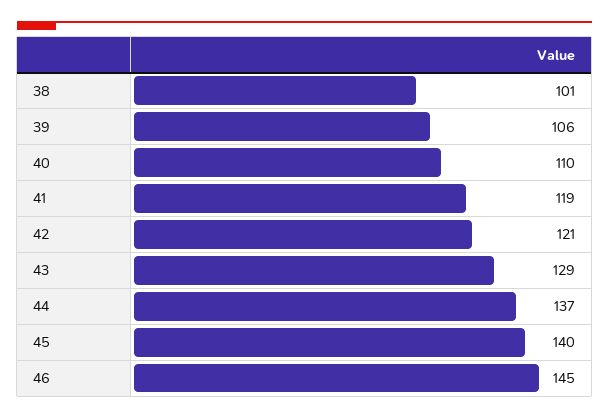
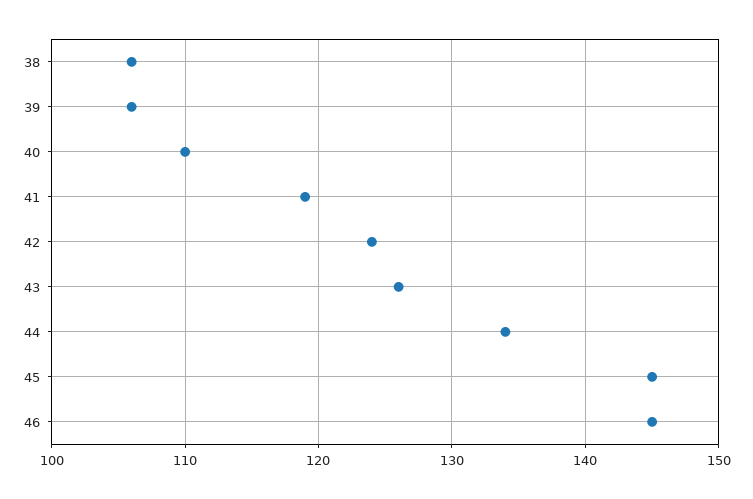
38: 101 -> 106
42: 121 -> 124
43: 129 -> 126
44: 137 -> 134
45: 140 -> 145

